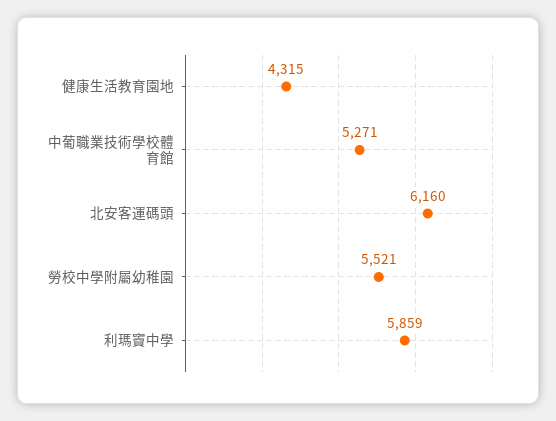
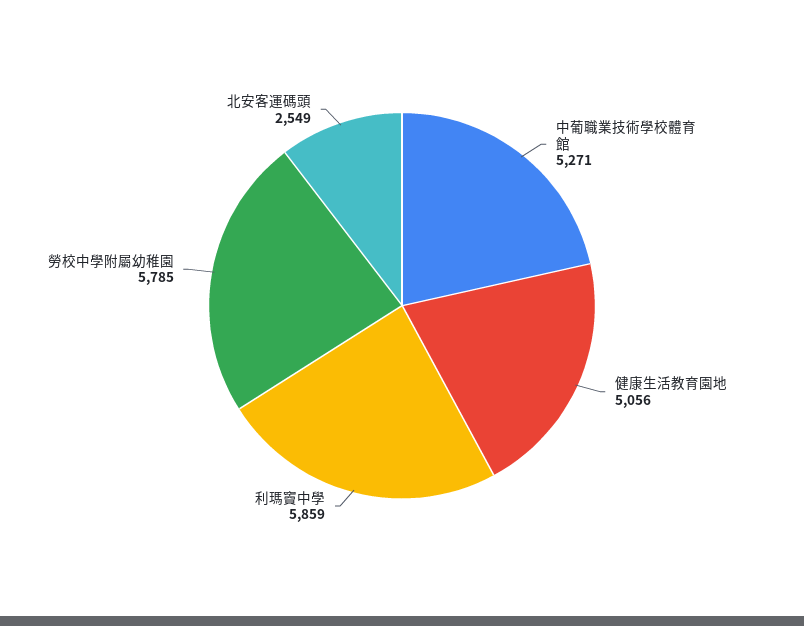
健康生活教育園地: 4315 -> 5056
北安客運碼頭: 6160 -> 2549
勞校中學附屬幼稚園: 5521 -> 5785

